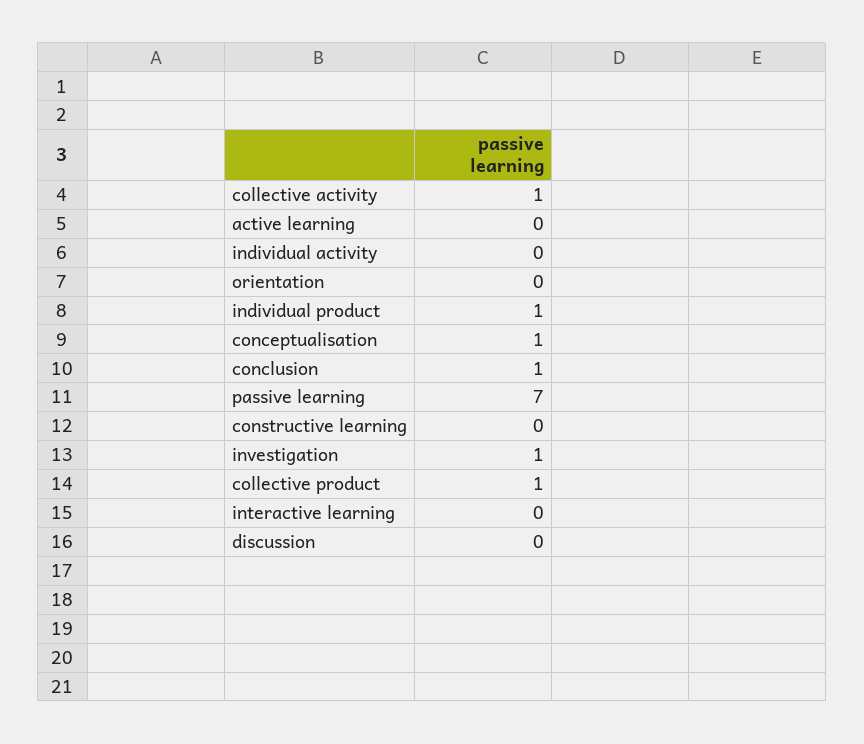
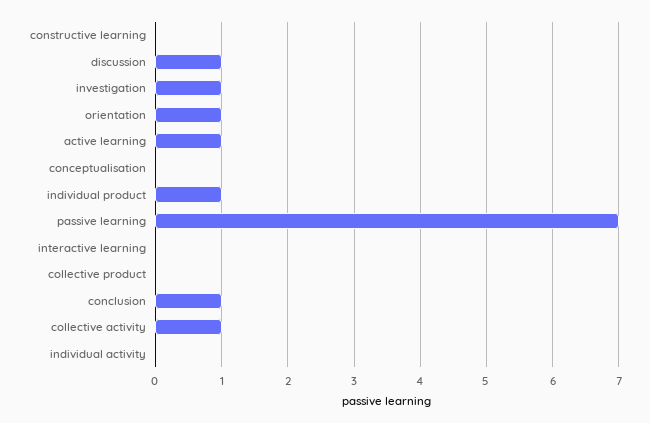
active learning: 0 -> 1
orientation: 0 -> 1
conceptualisation: 1 -> 0
collective product: 1 -> 0
discussion: 0 -> 1

